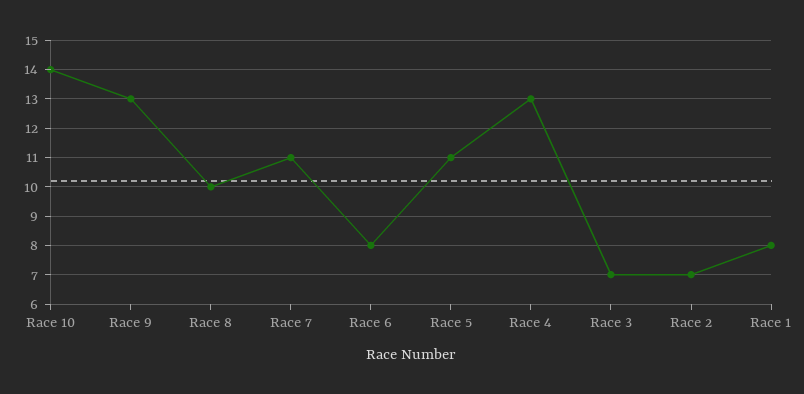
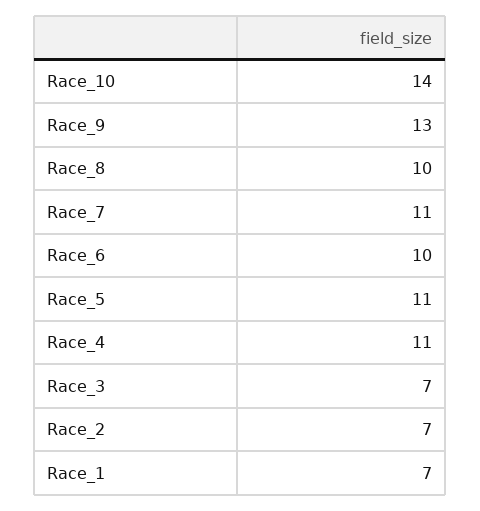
Race 6: 8 -> 10
Race 4: 13 -> 11
Race 1: 8 -> 7

